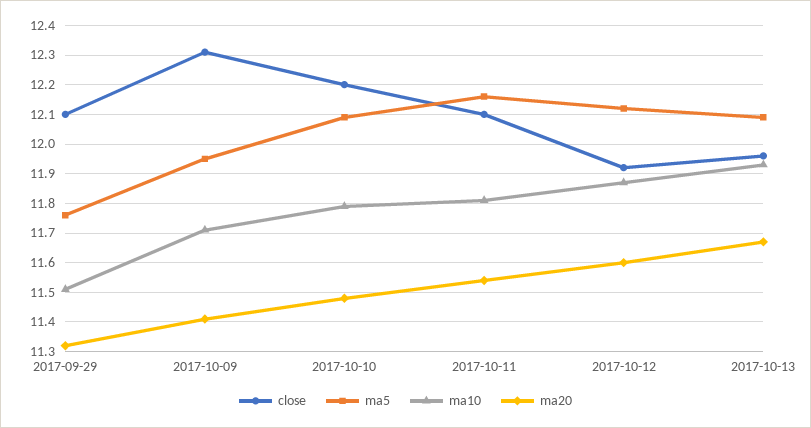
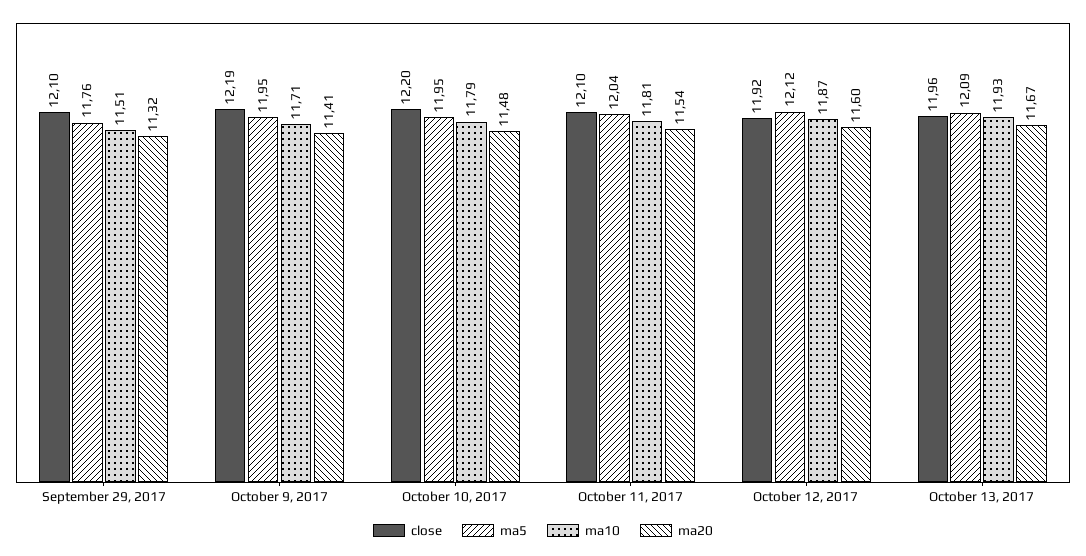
close, 2017-10-09: 12.3 -> 12.19
ma5, 2017-10-10: 12.1 -> 11.95
ma5, 2017-10-11: 12.15 -> 12.04

